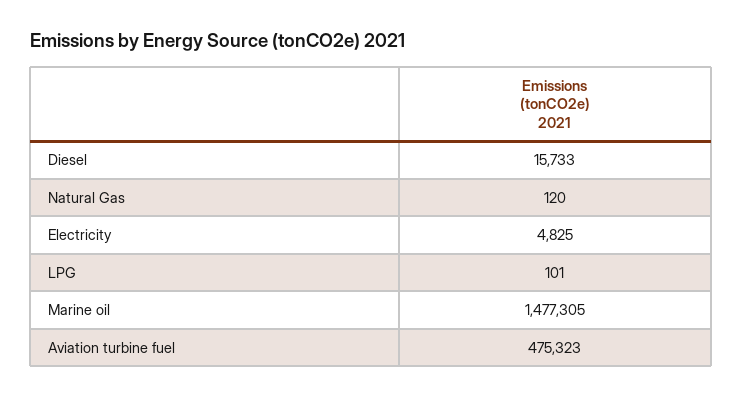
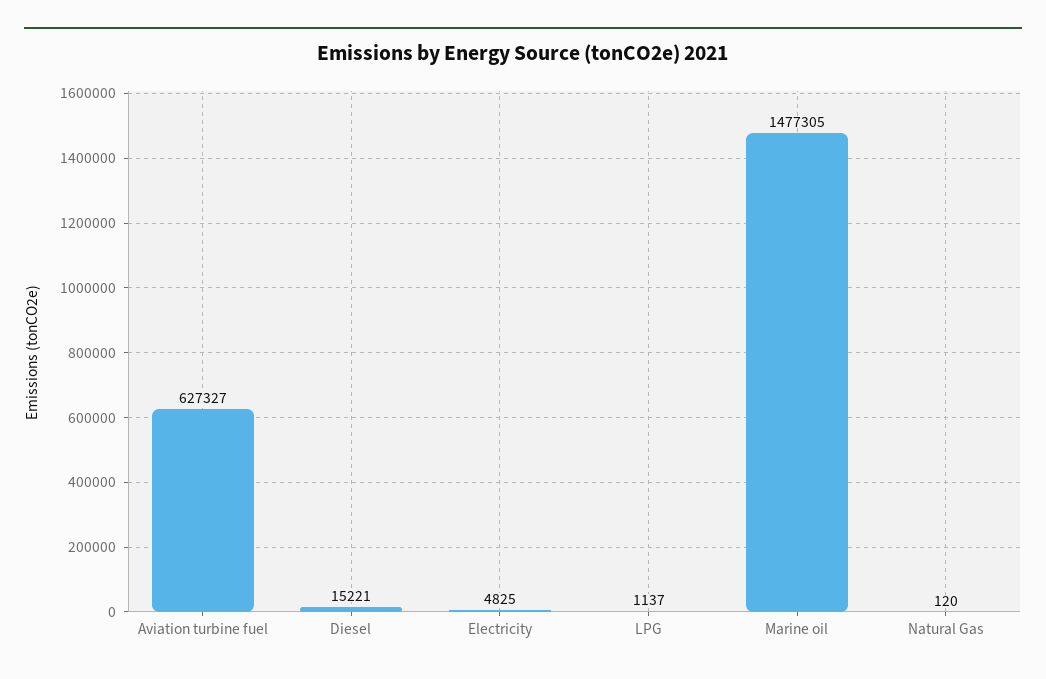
Diesel: 15733 -> 15221
LPG: 101 -> 1137
Aviation turbine fuel: 475323 -> 627327

